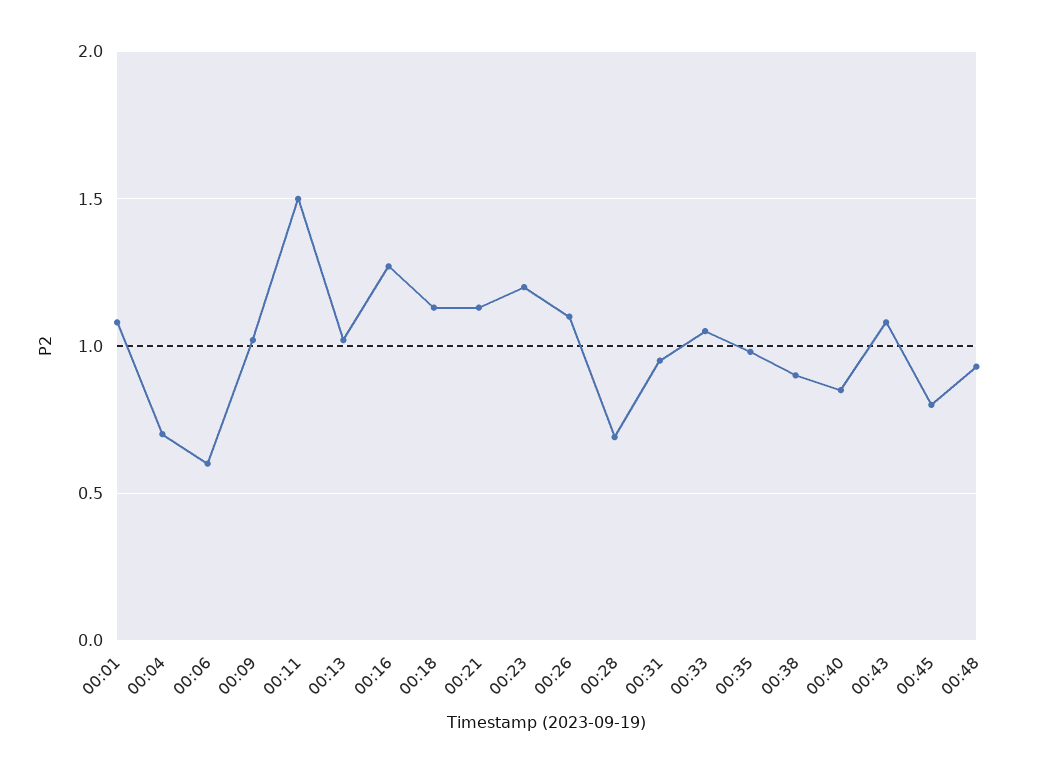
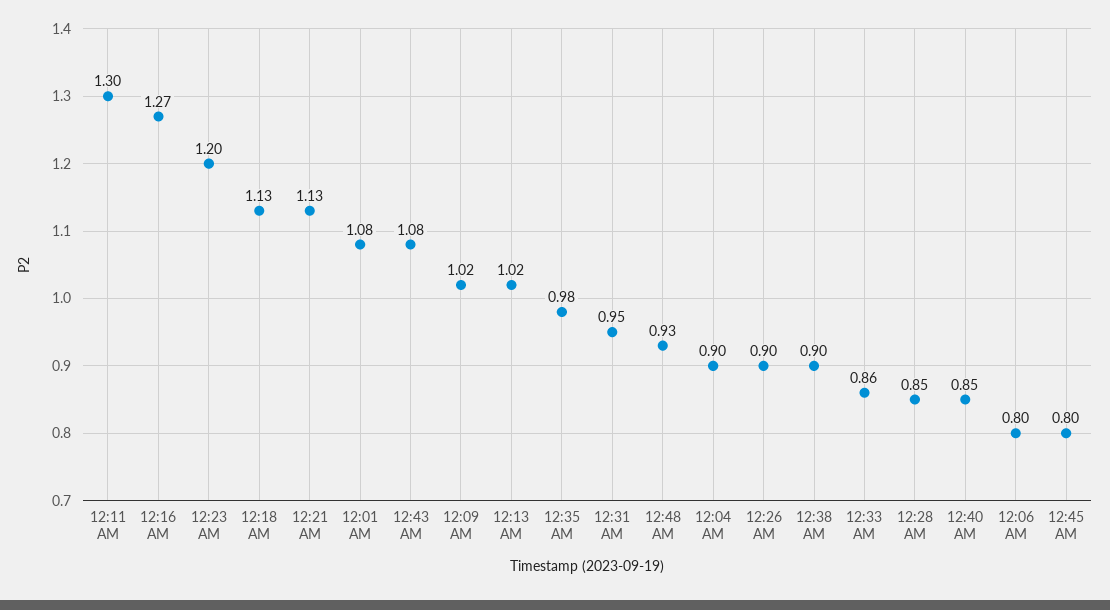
00:04: 0.7 -> 0.9
00:06: 0.6 -> 0.8
00:11: 1.5 -> 1.3
00:26: 1.1 -> 0.9
00:28: 0.7 -> 0.85
00:33: 1.05 -> 0.86

